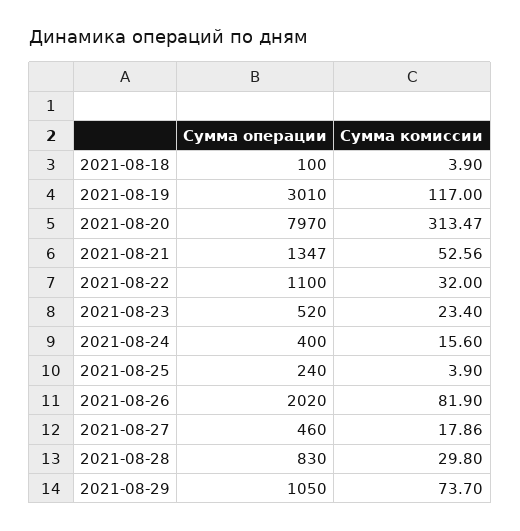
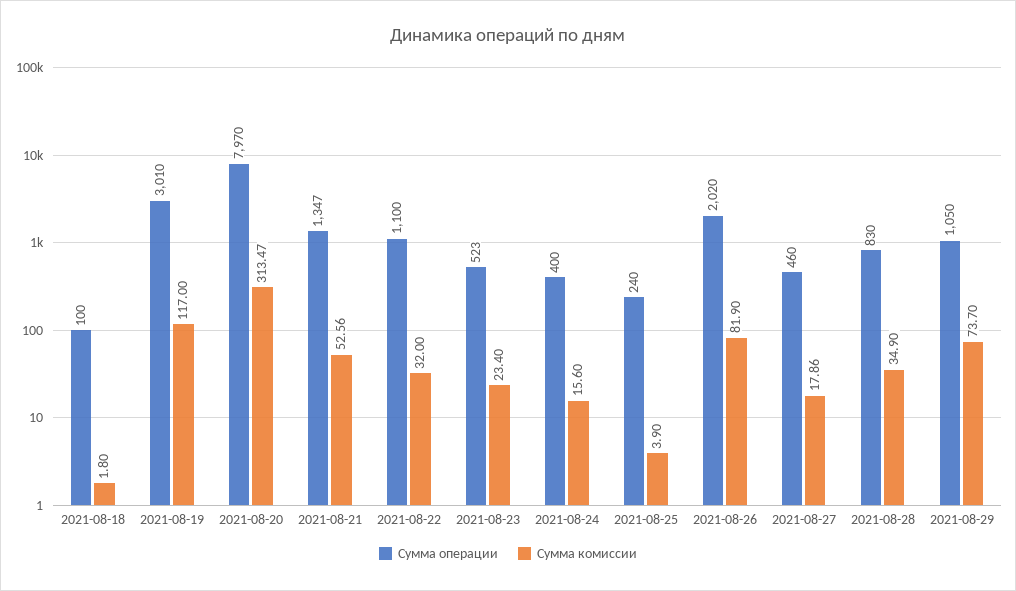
Сумма комиссии, 2021-08-18: 3.9 -> 1.8
Сумма операции, 2021-08-23: 520 -> 523
Сумма комиссии, 2021-08-28: 29.8 -> 34.9

